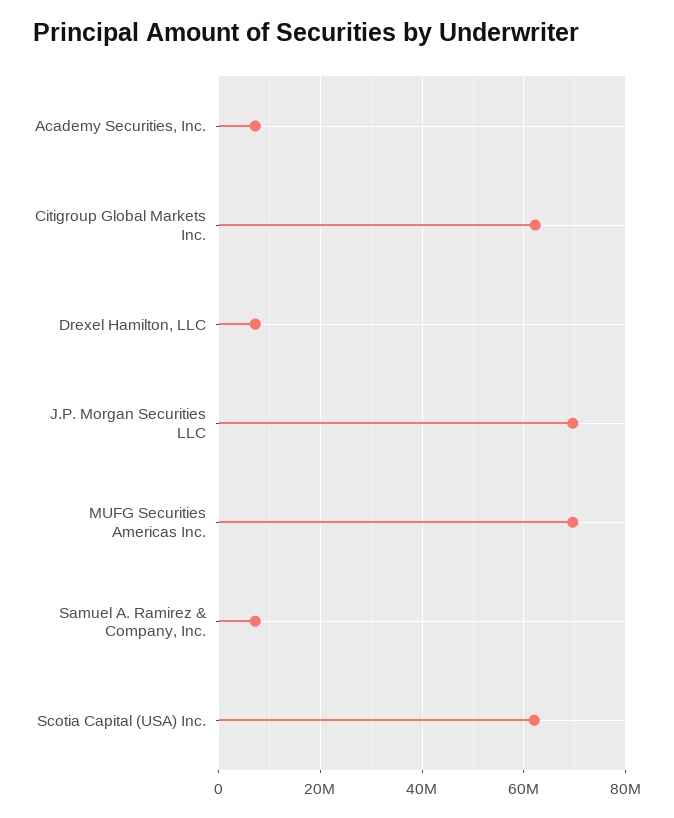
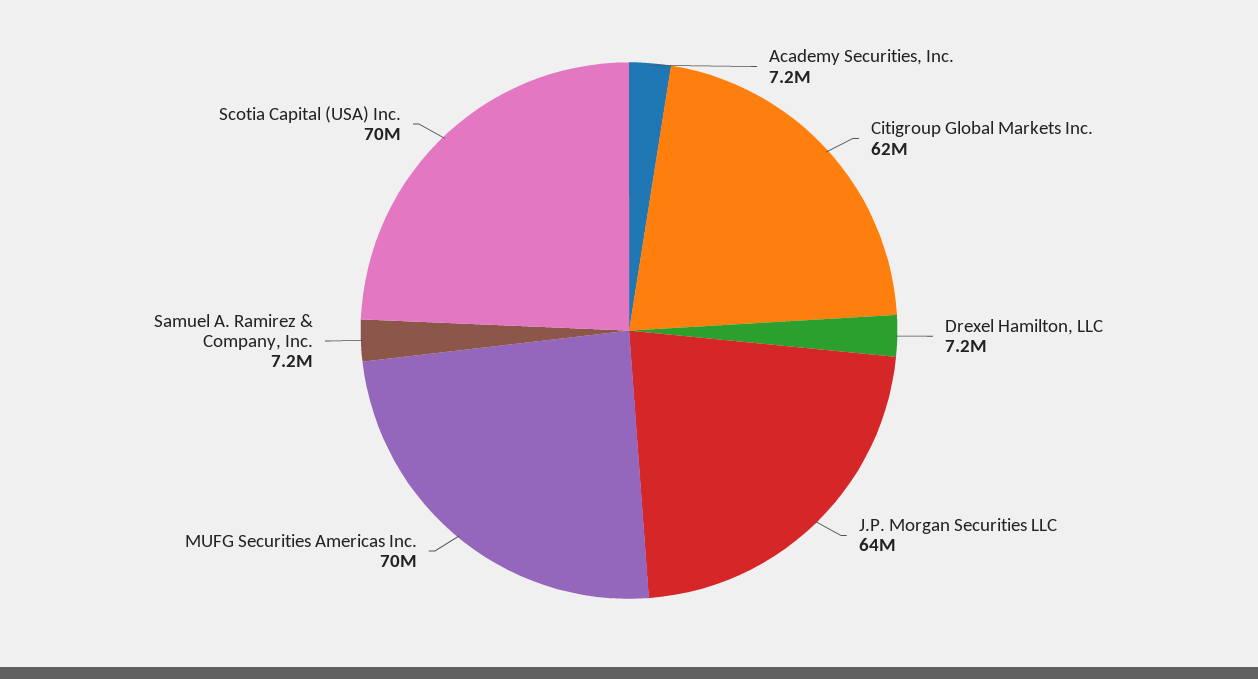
J.P. Morgan Securities LLC: 70000000 -> 64000000
Scotia Capital (USA) Inc.: 62000000 -> 70000000

